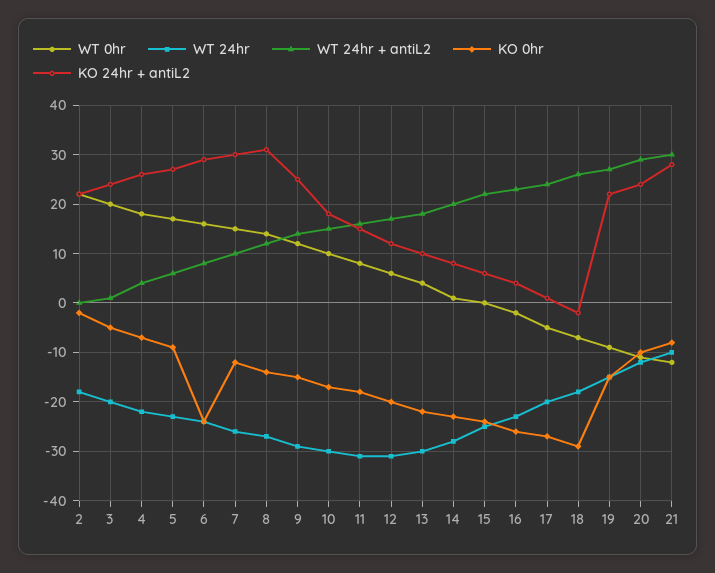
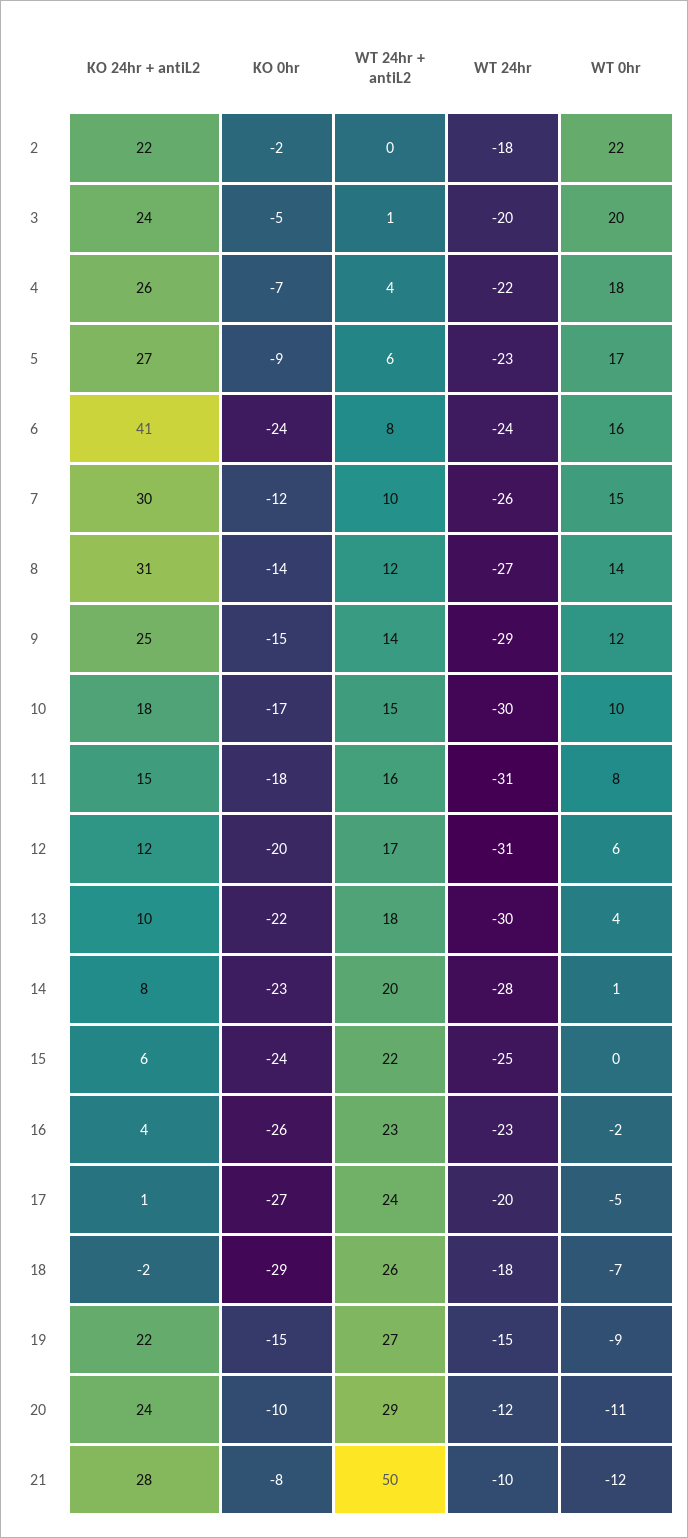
KO 24hr + antiL2, 6: 30 -> 41
WT 24hr + antiL2, 21: 30 -> 50

